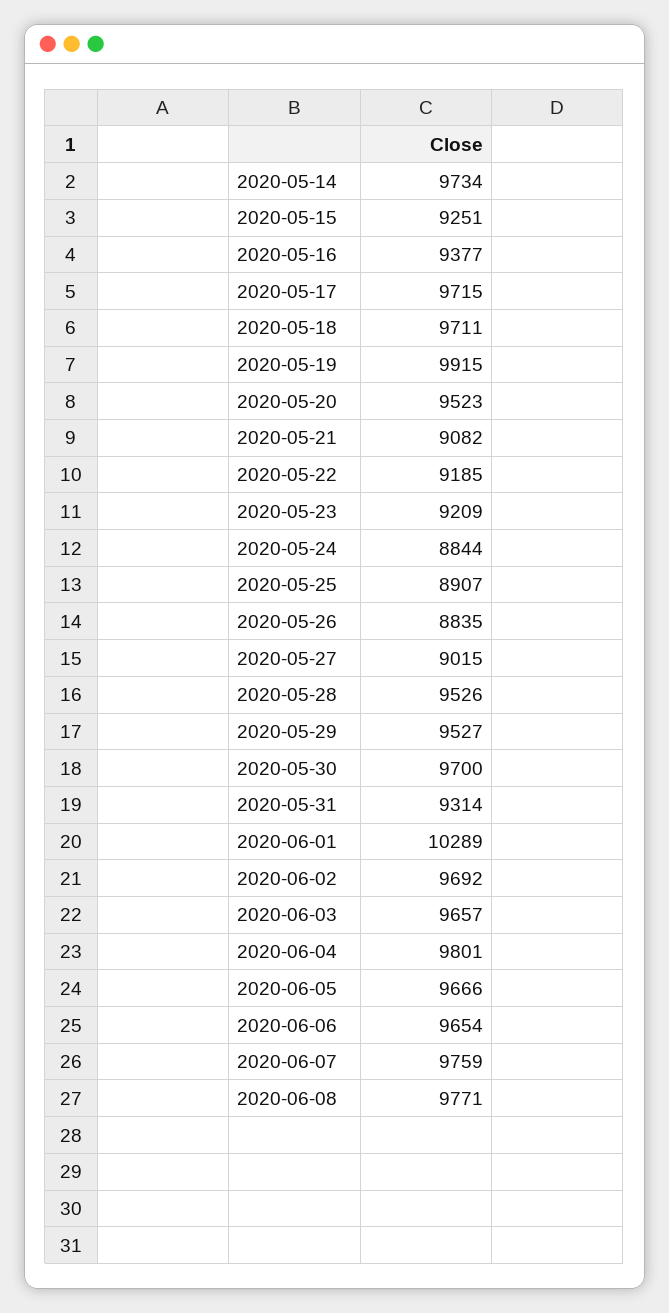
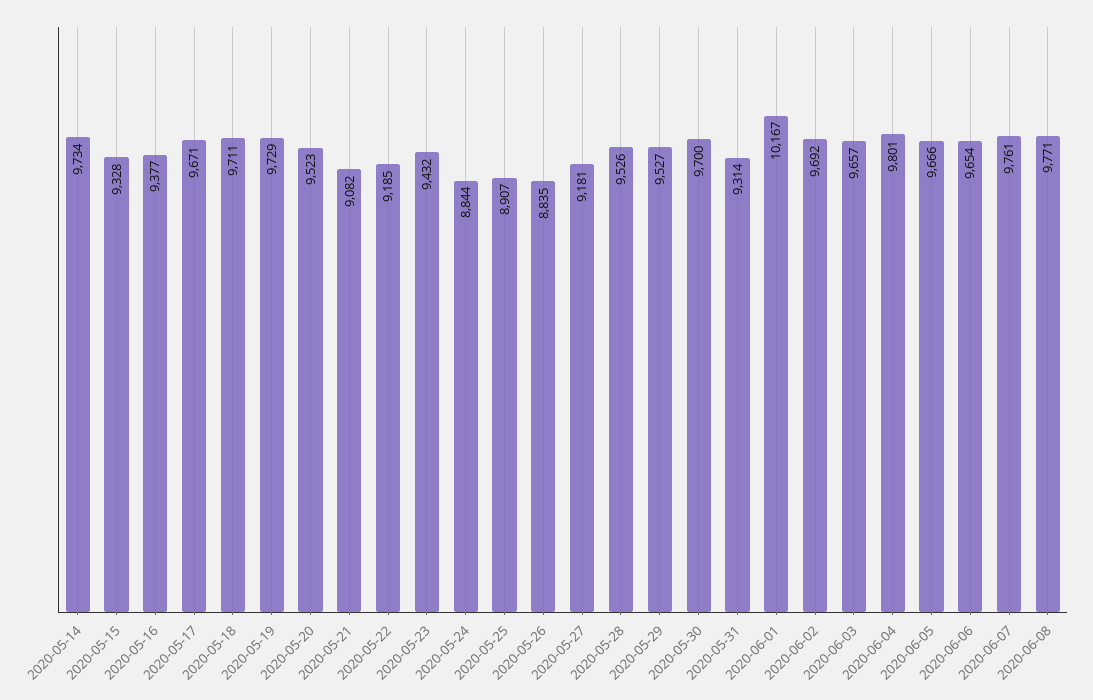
2020-05-15: 9251 -> 9328
2020-05-17: 9715 -> 9671
2020-05-19: 9915 -> 9729
2020-05-23: 9209 -> 9432
2020-05-27: 9015 -> 9181
2020-06-01: 10289 -> 10167
2020-06-07: 9759 -> 9761

